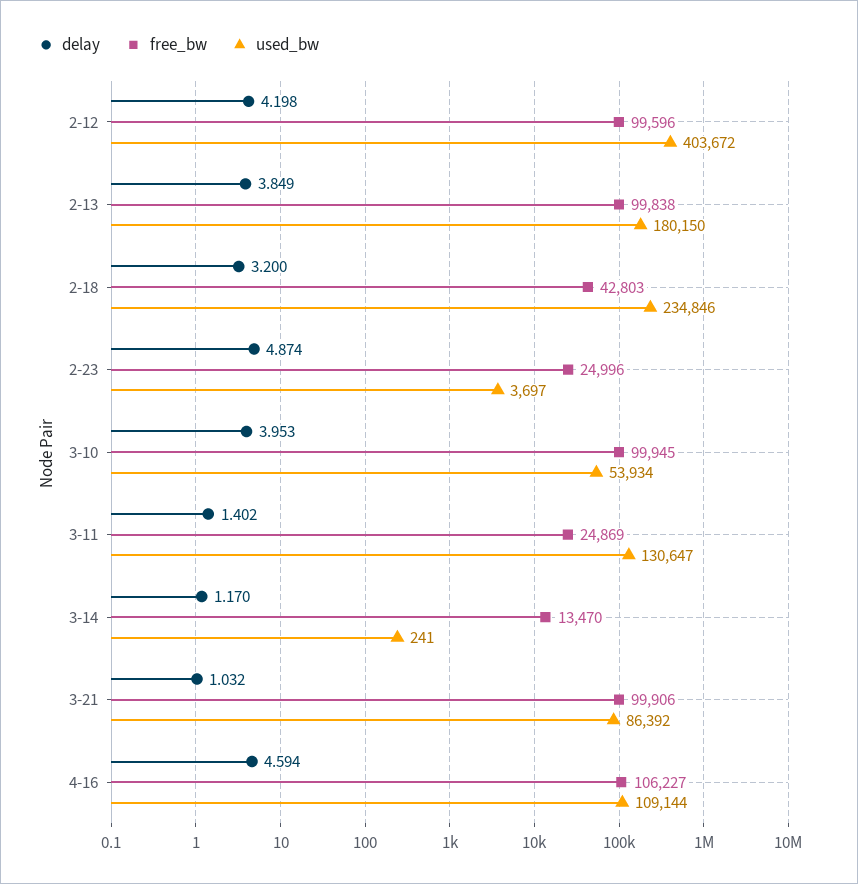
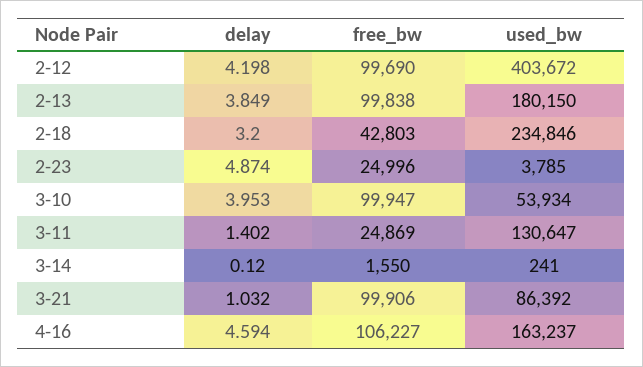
free_bw, 2-12: 99596 -> 99690
used_bw, 2-23: 3697 -> 3785
free_bw, 3-10: 99945 -> 99947
delay, 3-14: 1.17 -> 0.12
free_bw, 3-14: 13470 -> 1550
used_bw, 4-16: 109144 -> 163237

